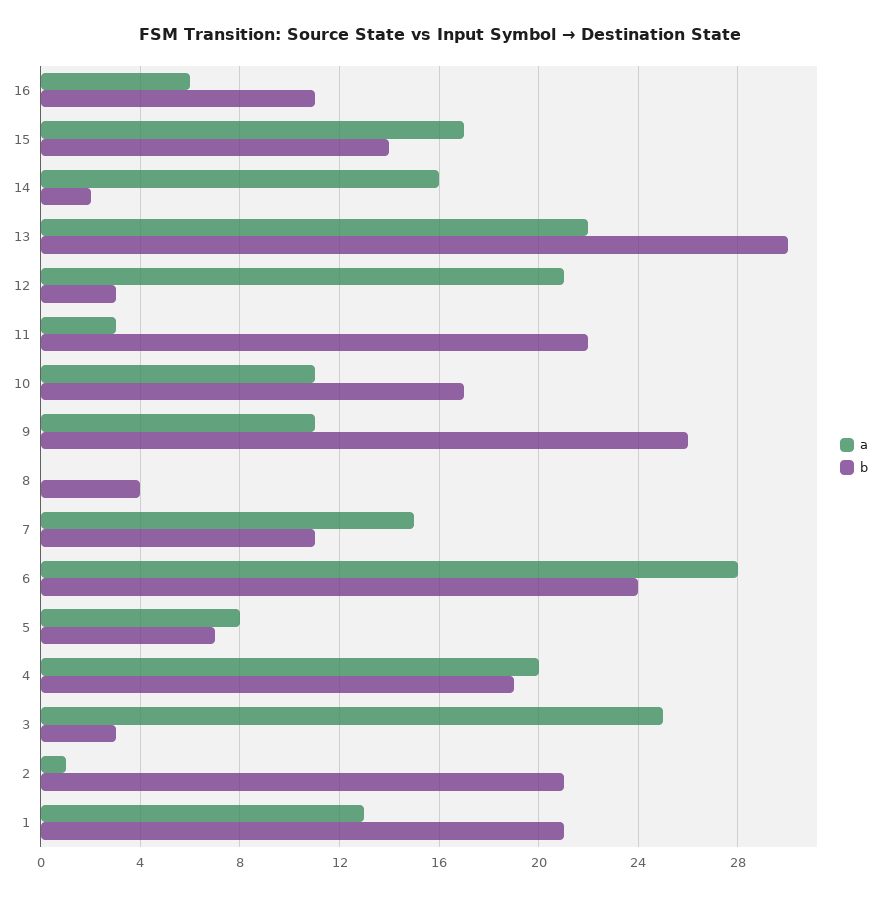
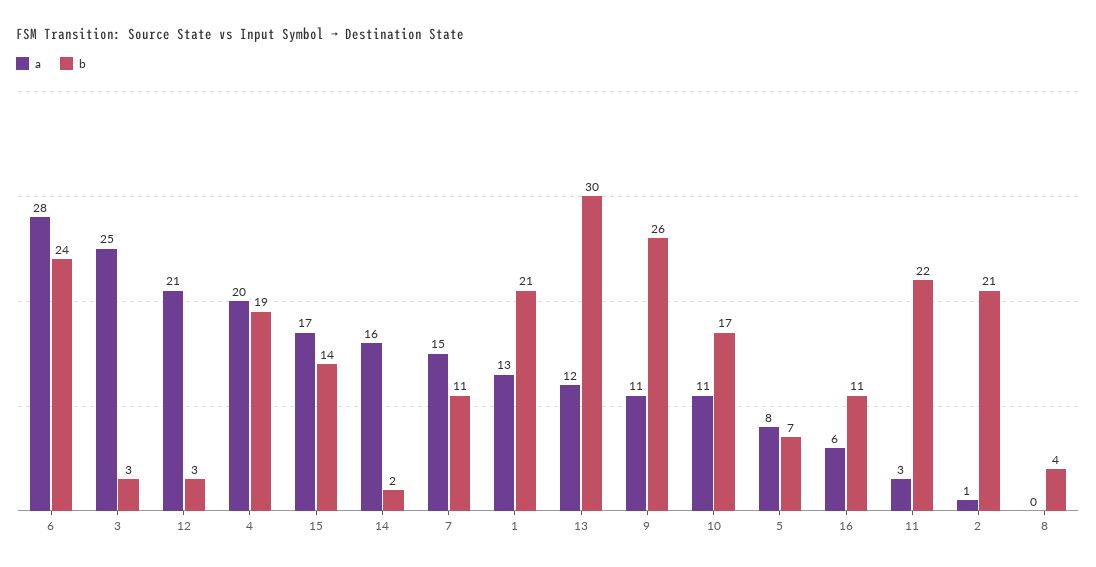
a, 13: 22 -> 12

